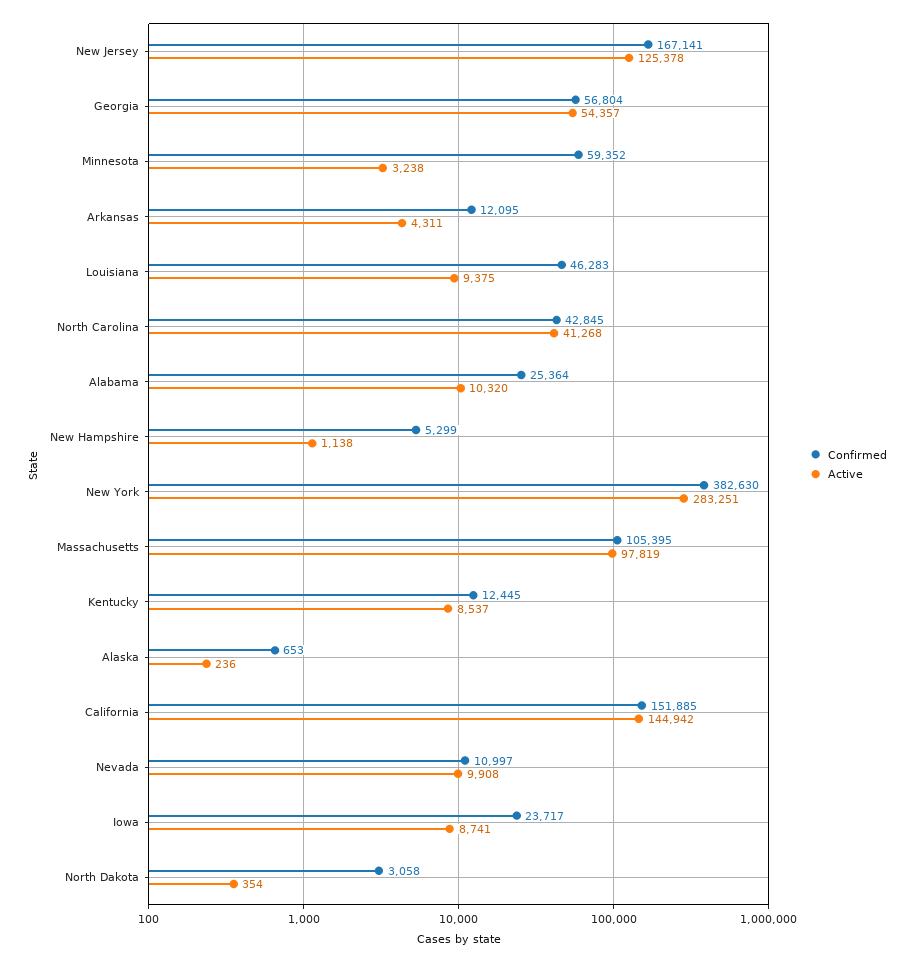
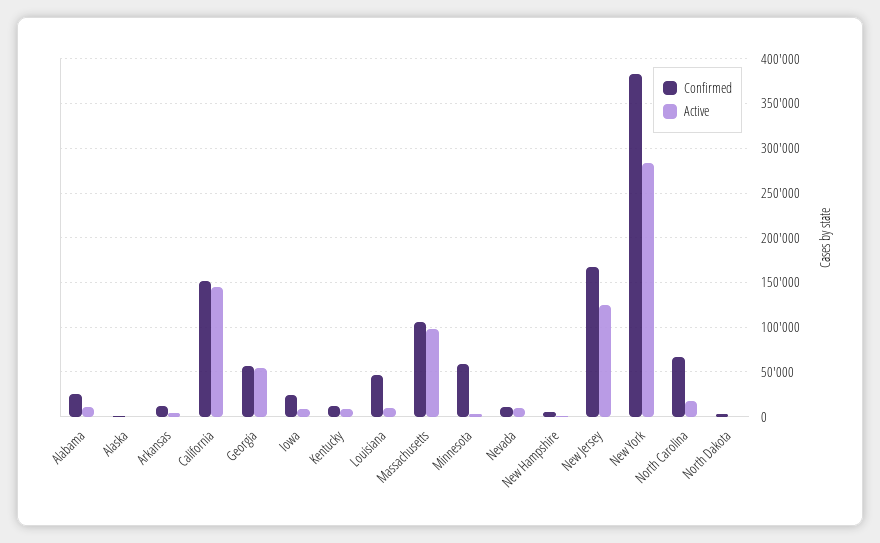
Confirmed, North Carolina: 42845 -> 70000
Active, North Carolina: 41268 -> 20000

